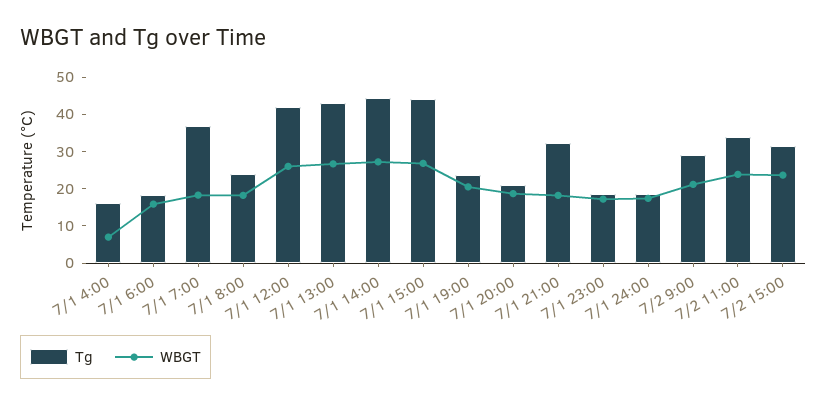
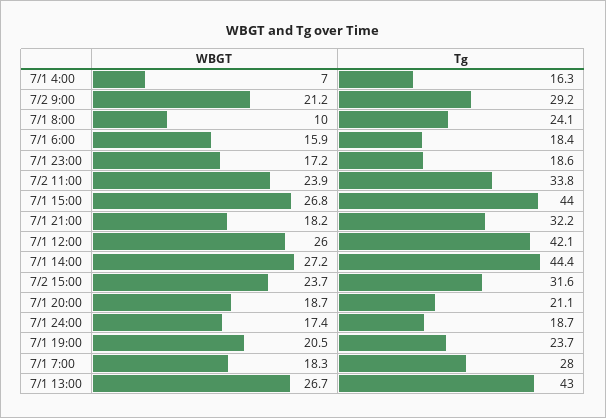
Tg, 7/1 7:00: 37.5 -> 28
WBGT, 7/1 8:00: 17.5 -> 10

